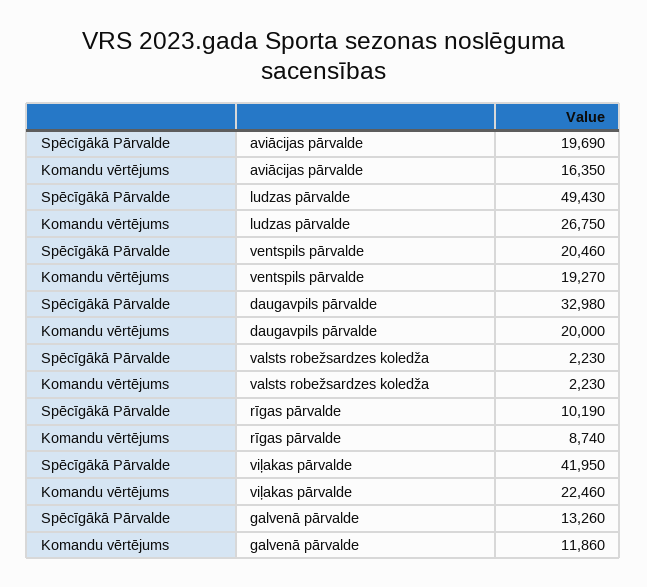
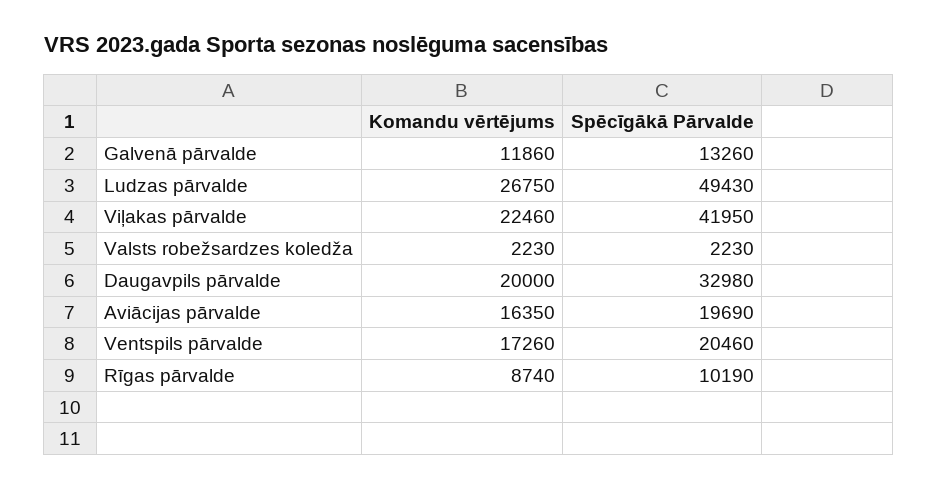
Komandu vērtējums, ventspils pārvalde: 19270 -> 17260

